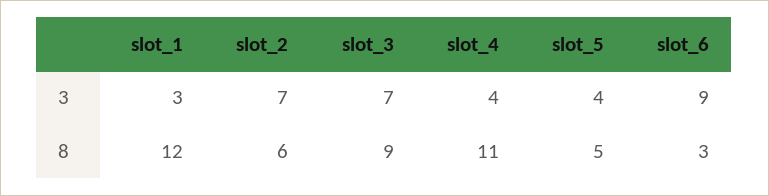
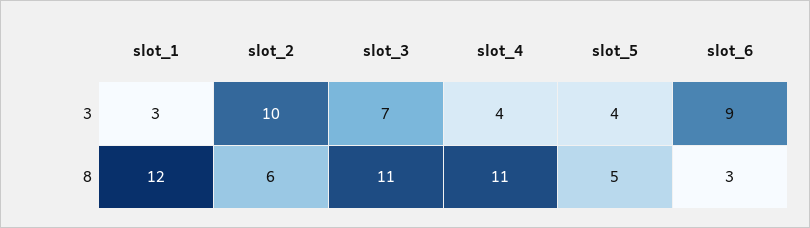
slot_2, 3: 7 -> 10
slot_3, 8: 9 -> 11

